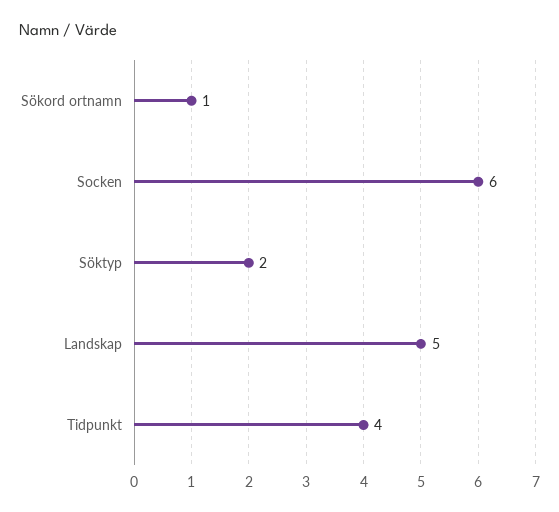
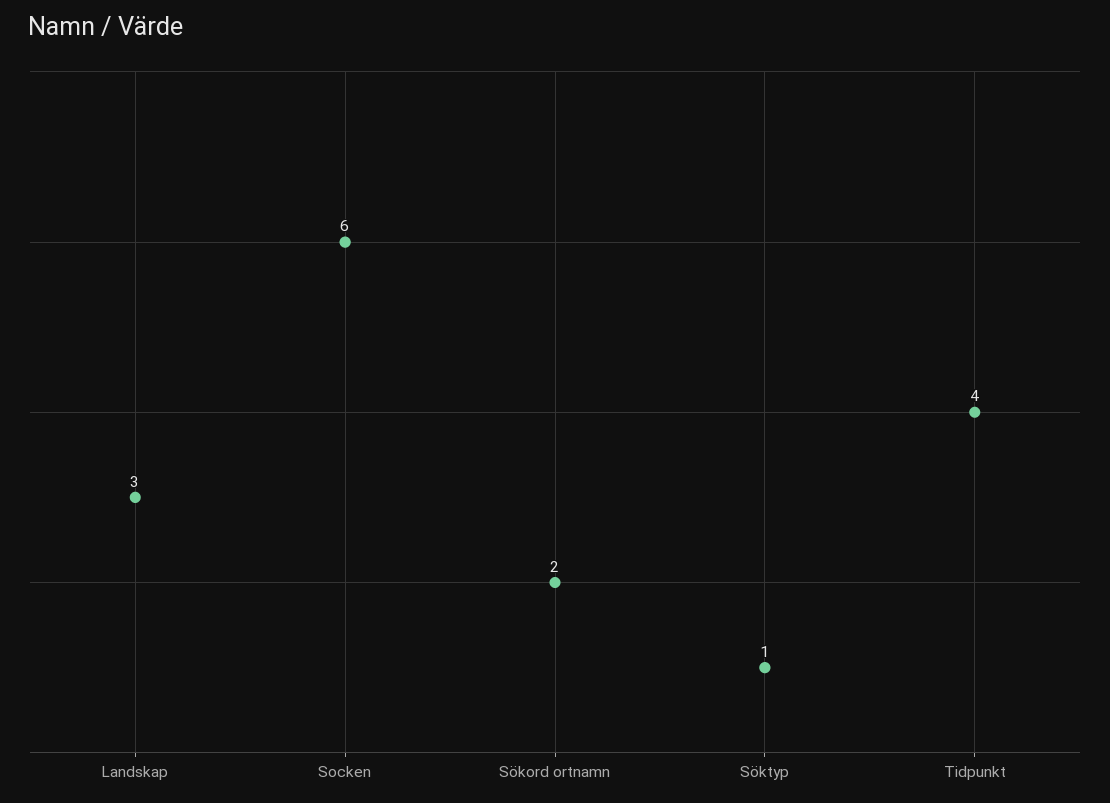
Sökord ortnamn: 1 -> 2
Söktyp: 2 -> 1
Landskap: 5 -> 3

